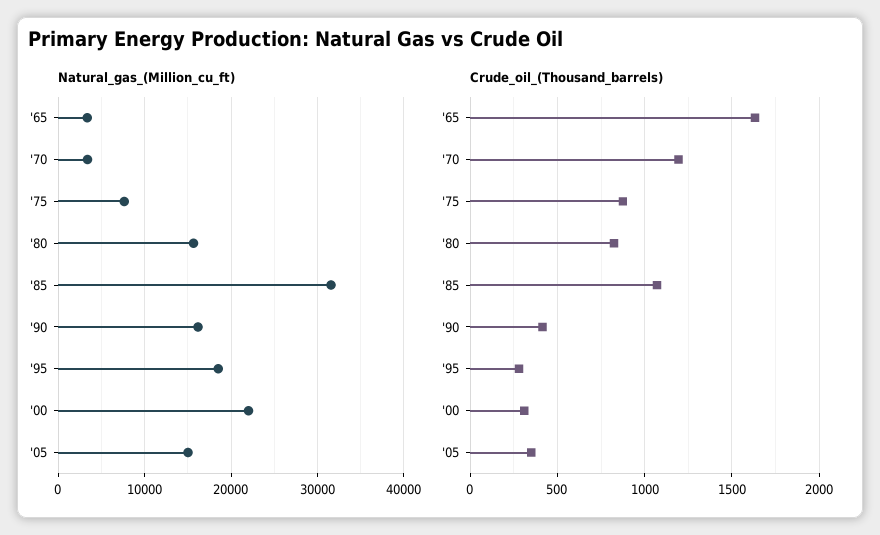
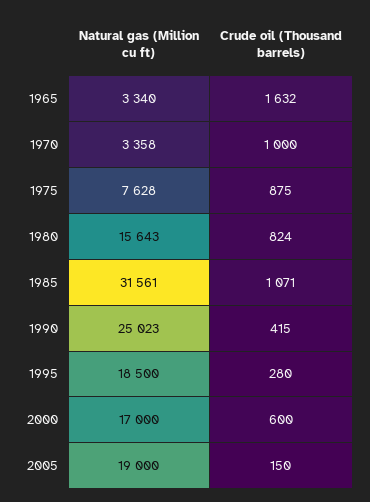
Natural_gas_(Million_cu_ft), '90: 16000 -> 25023
Natural_gas_(Million_cu_ft), '00: 22000 -> 17000
Natural_gas_(Million_cu_ft), '05: 15000 -> 19000
Crude_oil_(Thousand_barrels), '70: 1200 -> 1000
Crude_oil_(Thousand_barrels), '00: 300 -> 600
Crude_oil_(Thousand_barrels), '05: 350 -> 150

